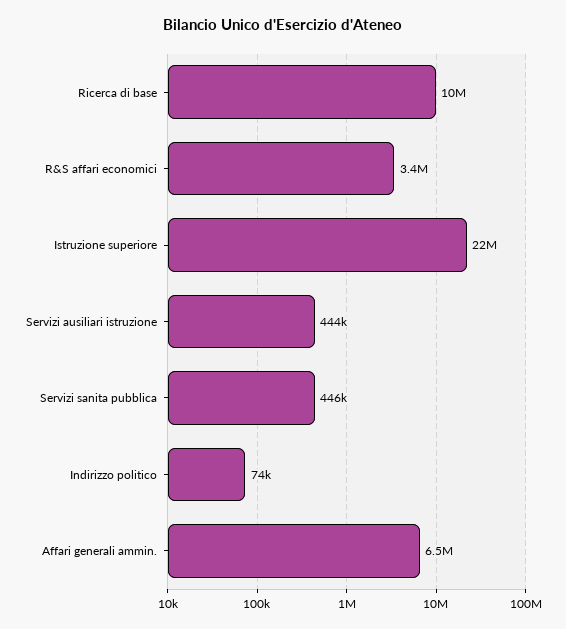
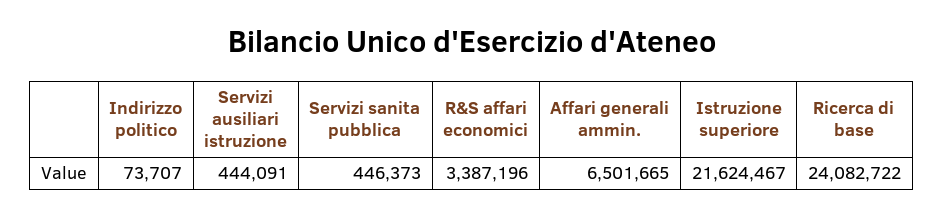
Ricerca di base: 10000000 -> 24082722

